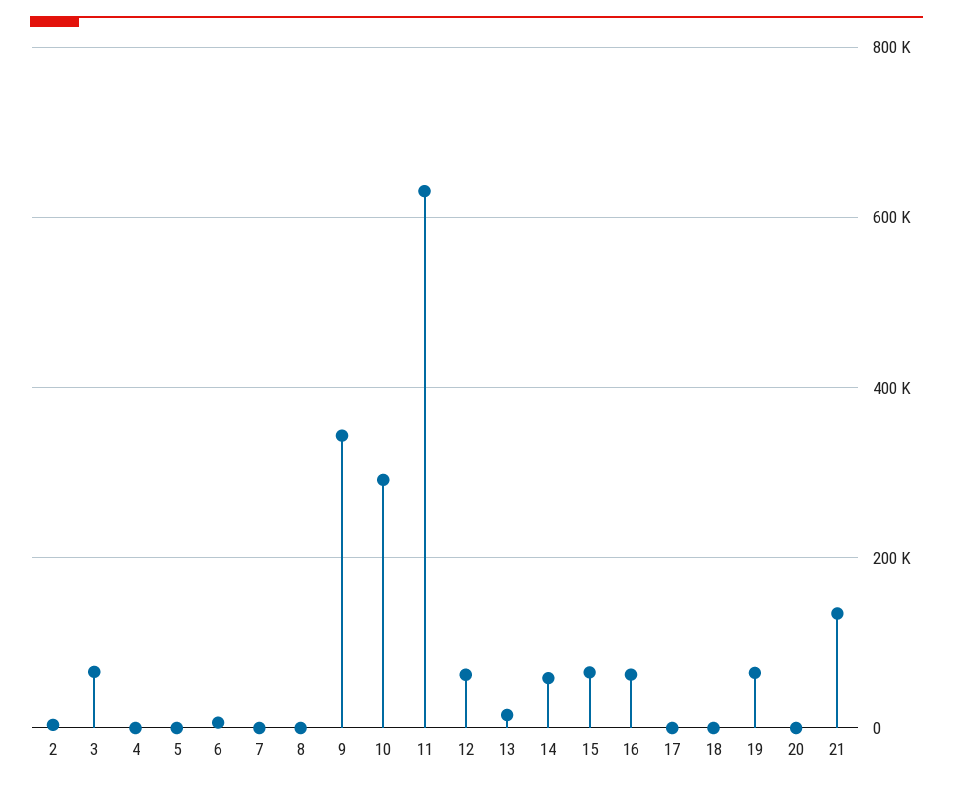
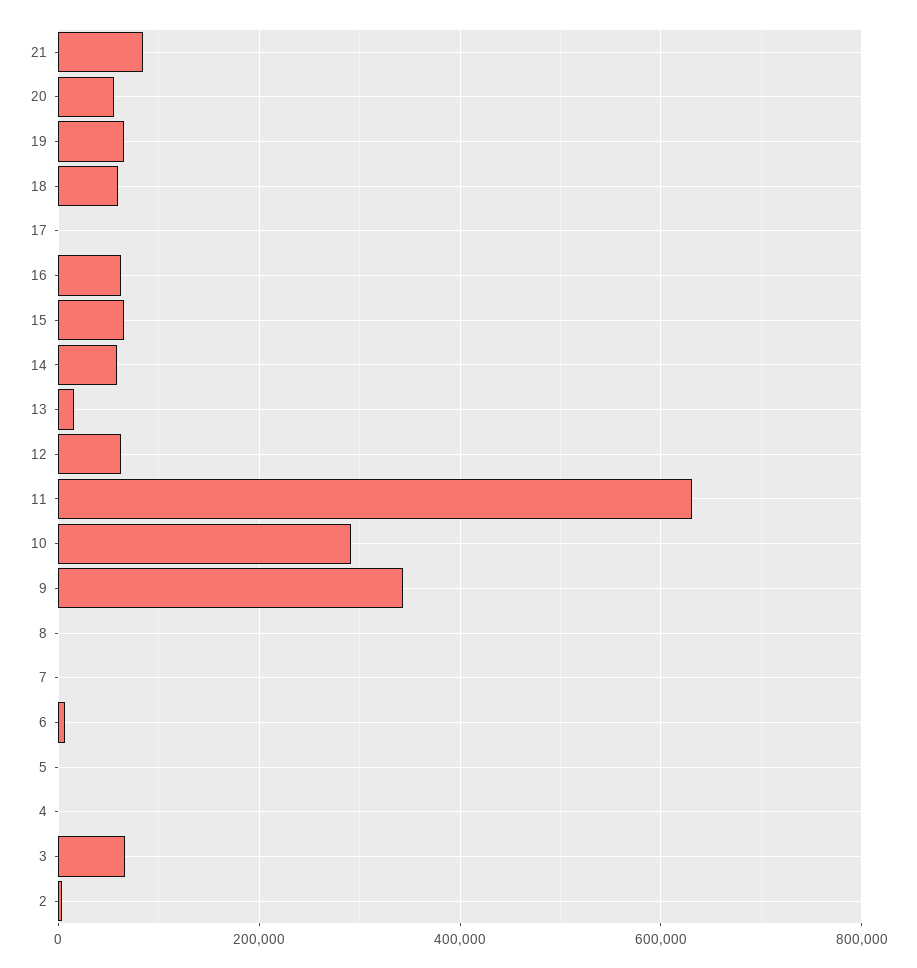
18: 0 -> 60000
20: 0 -> 60000
21: 140000 -> 80000

